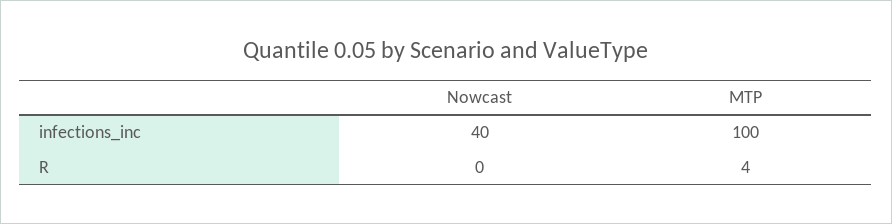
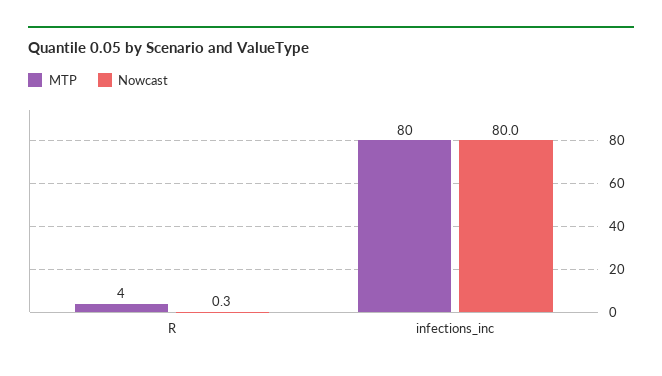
Nowcast, infections_inc: 40 -> 80
MTP, infections_inc: 100 -> 80

